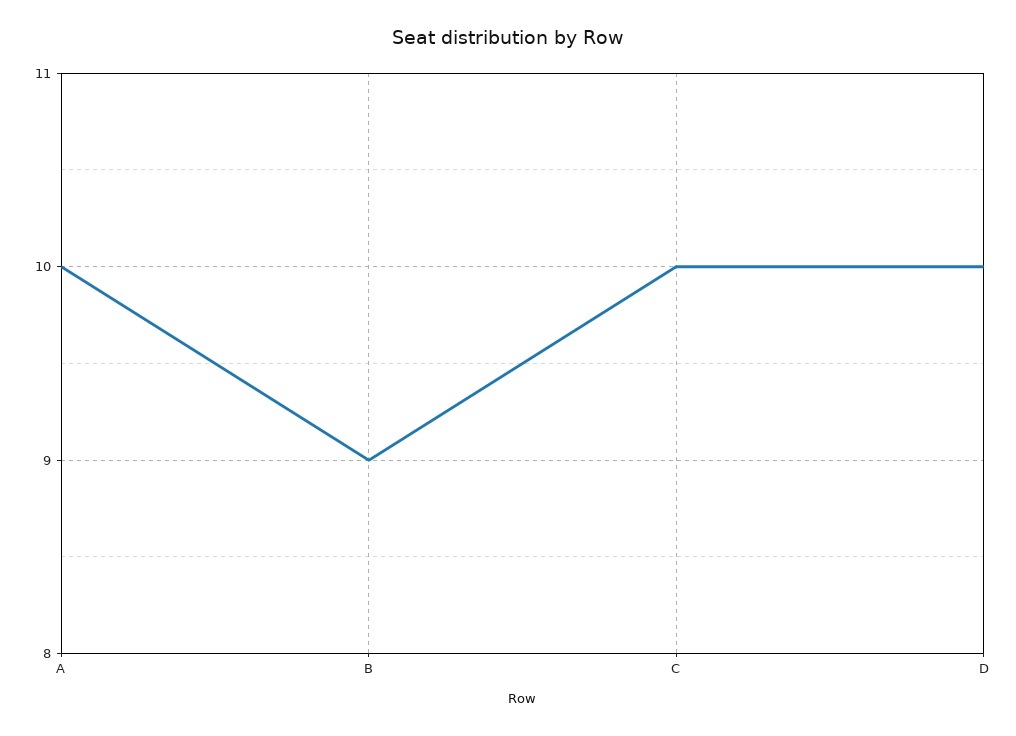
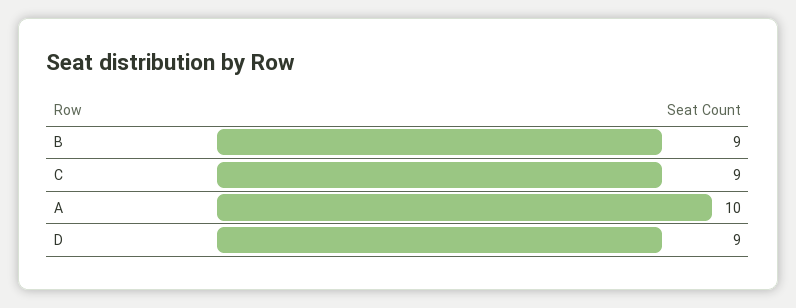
C: 10 -> 9
D: 10 -> 9

